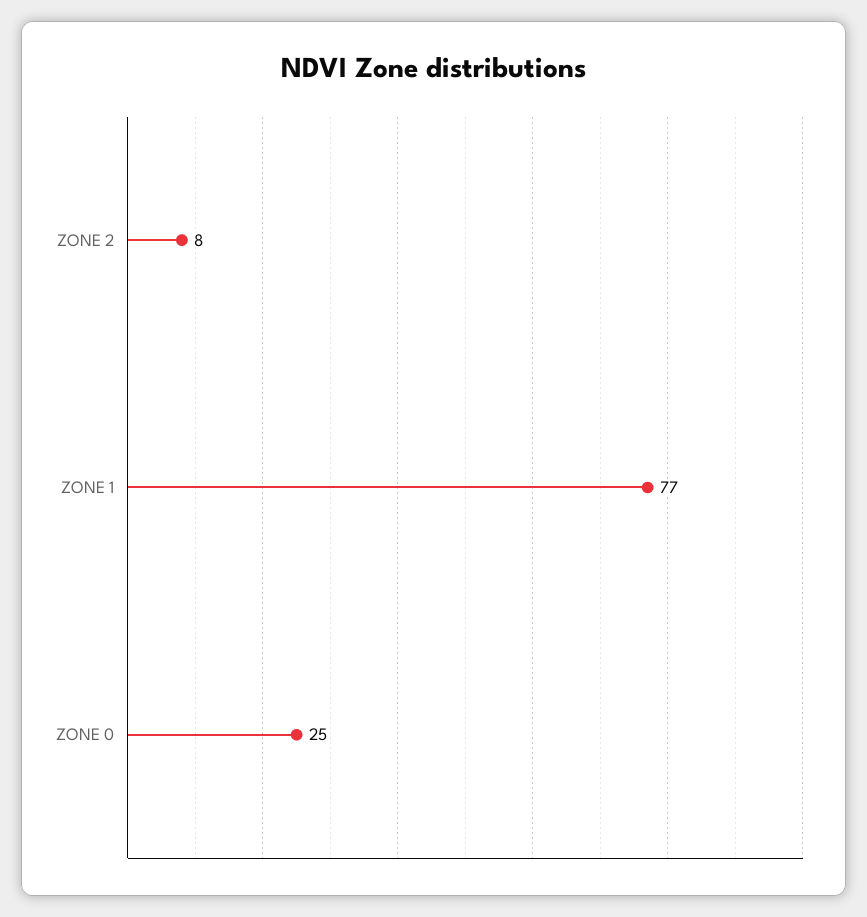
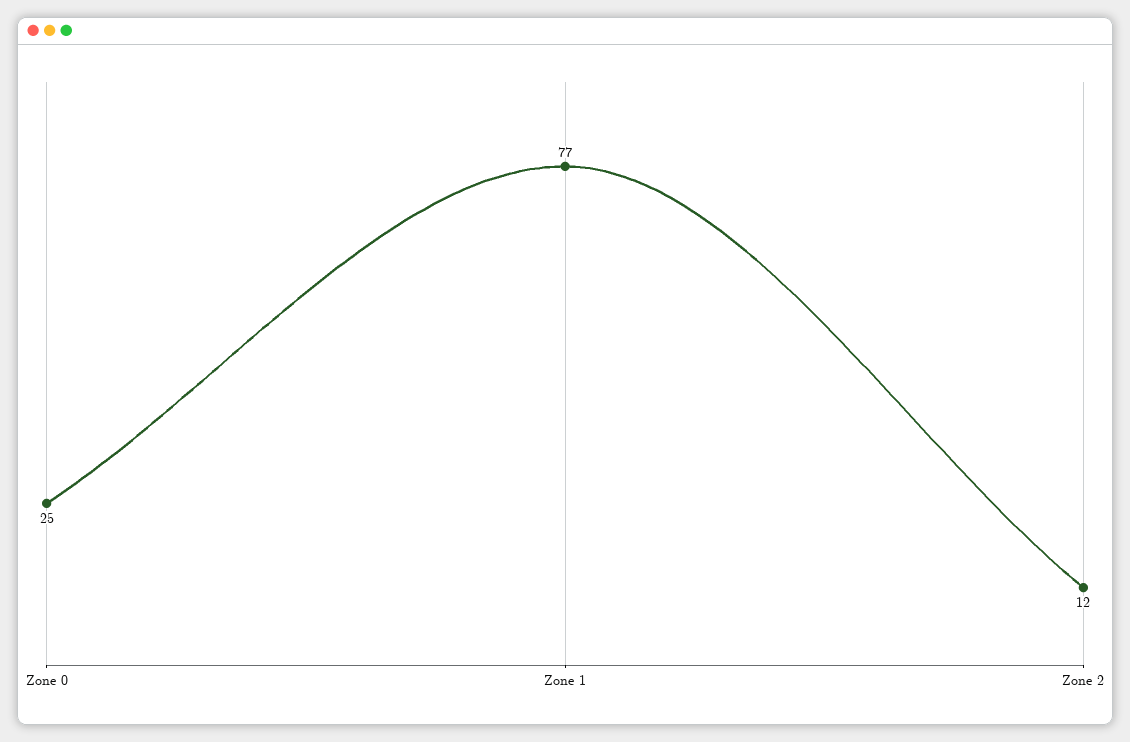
ZONE 2: 8 -> 12

